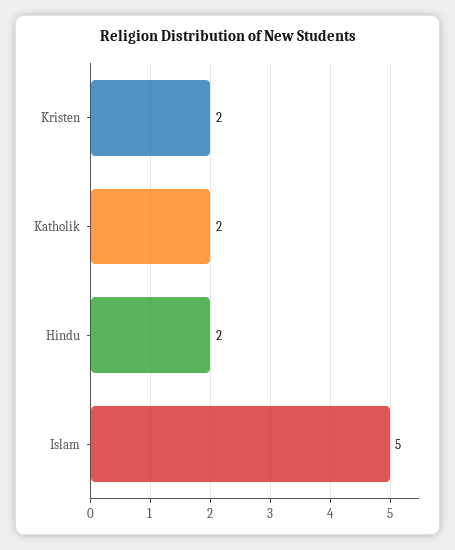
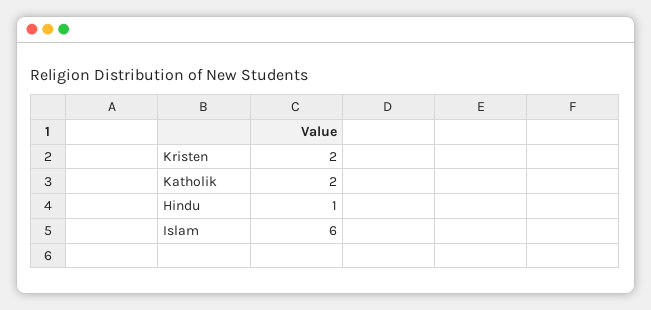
Hindu: 2 -> 1
Islam: 5 -> 6

